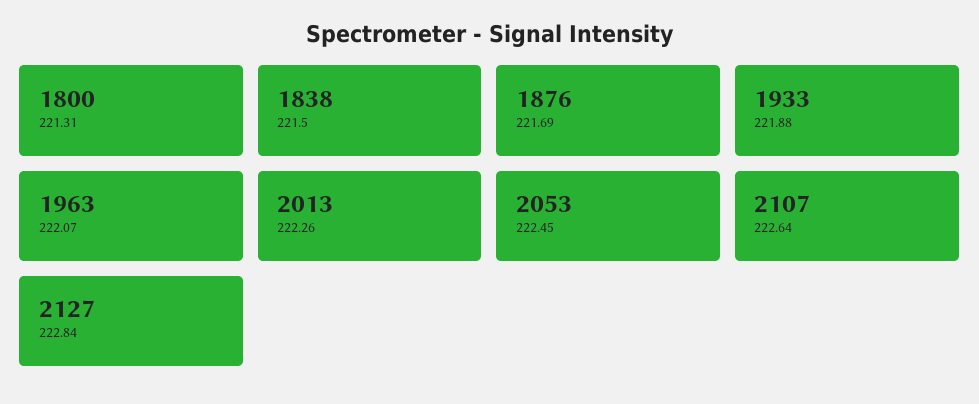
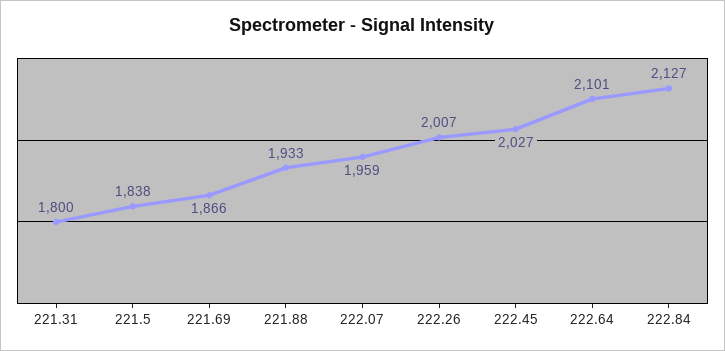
221.69: 1876 -> 1866
222.07: 1963 -> 1959
222.26: 2013 -> 2007
222.45: 2053 -> 2027
222.64: 2107 -> 2101

